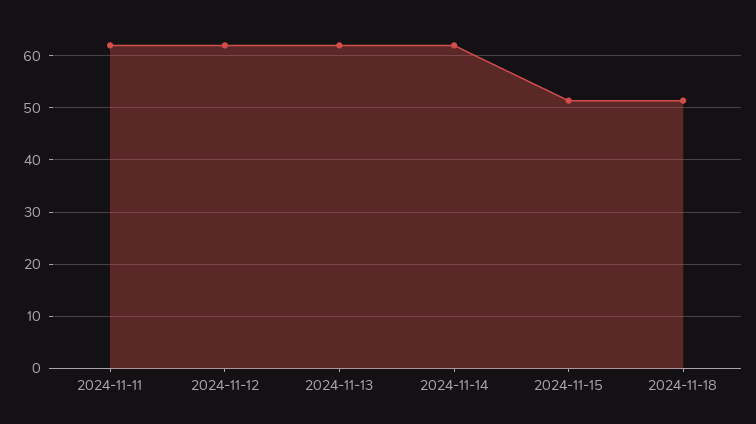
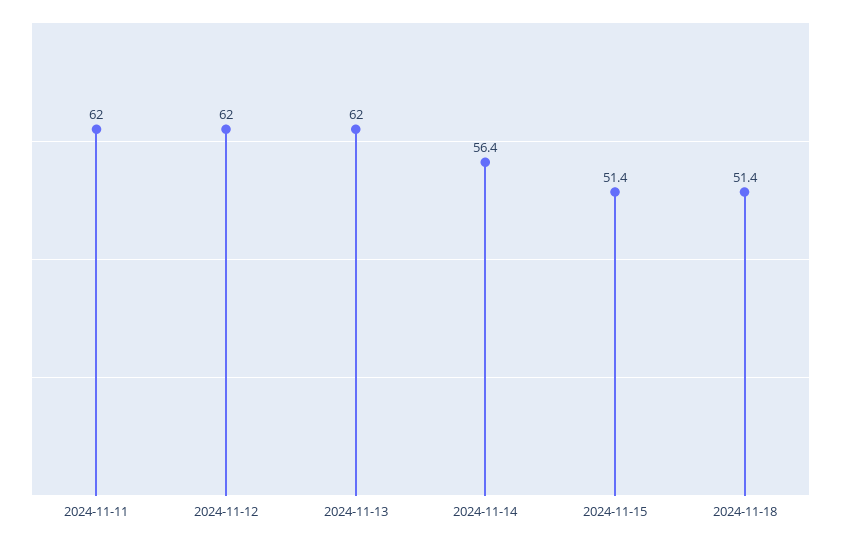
2024-11-14: 62 -> 56.4

